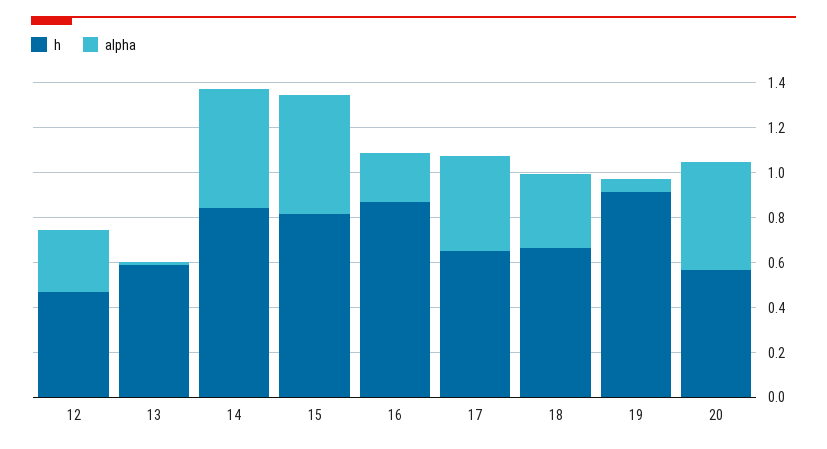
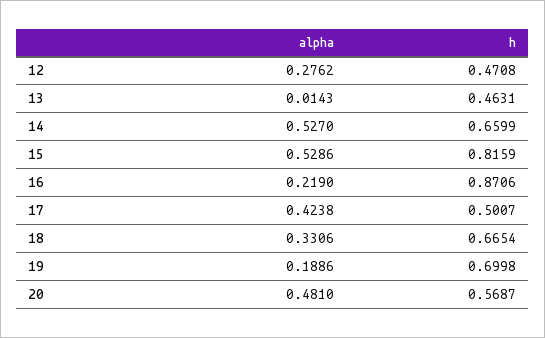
h, 13: 0.6 -> 0.4631
h, 14: 0.85 -> 0.6599
h, 17: 0.65 -> 0.5007
h, 19: 0.9 -> 0.6998
alpha, 19: 0.05 -> 0.1886

